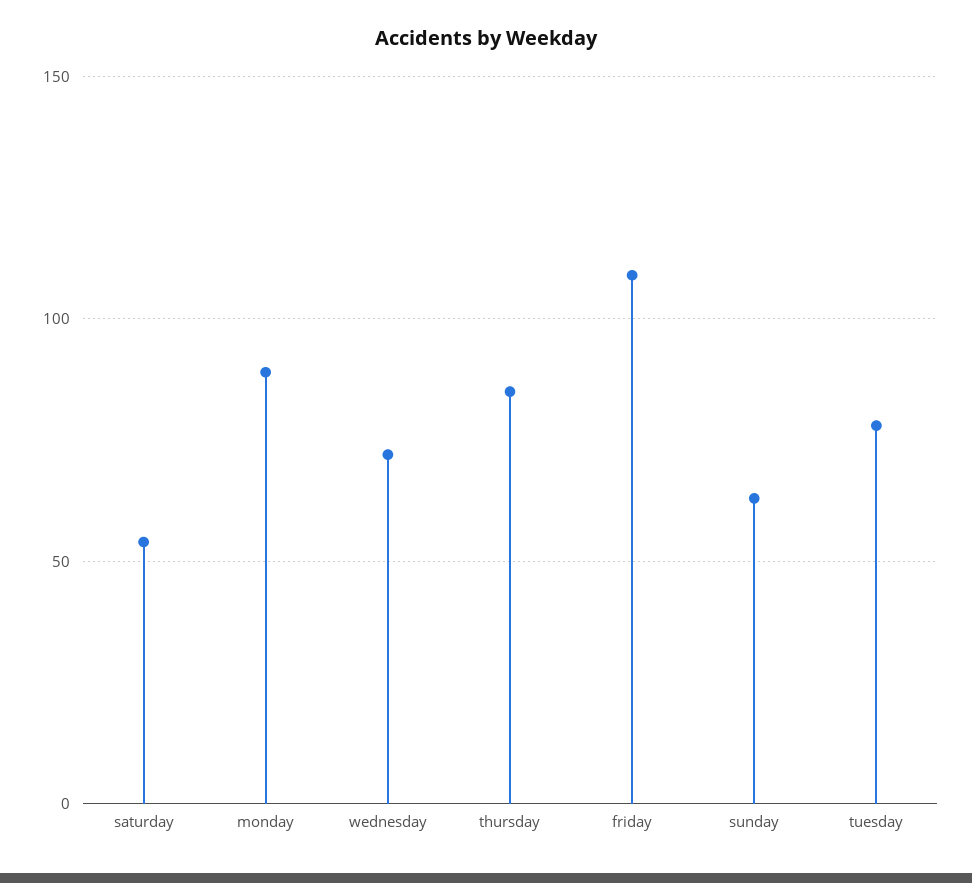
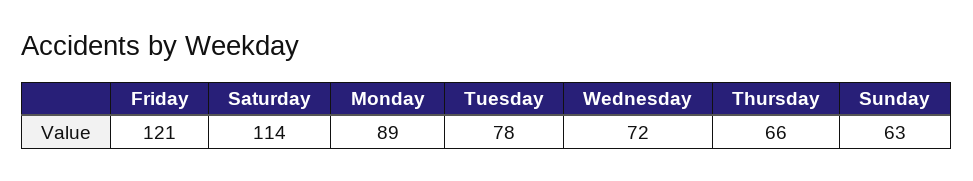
saturday: 55 -> 114
thursday: 85 -> 66
friday: 110 -> 121

